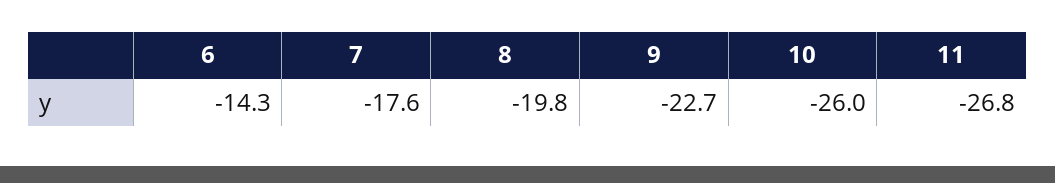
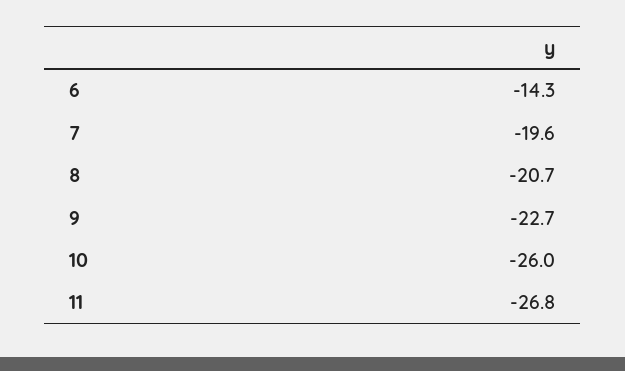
7: -17.6 -> -19.6
8: -19.8 -> -20.7

